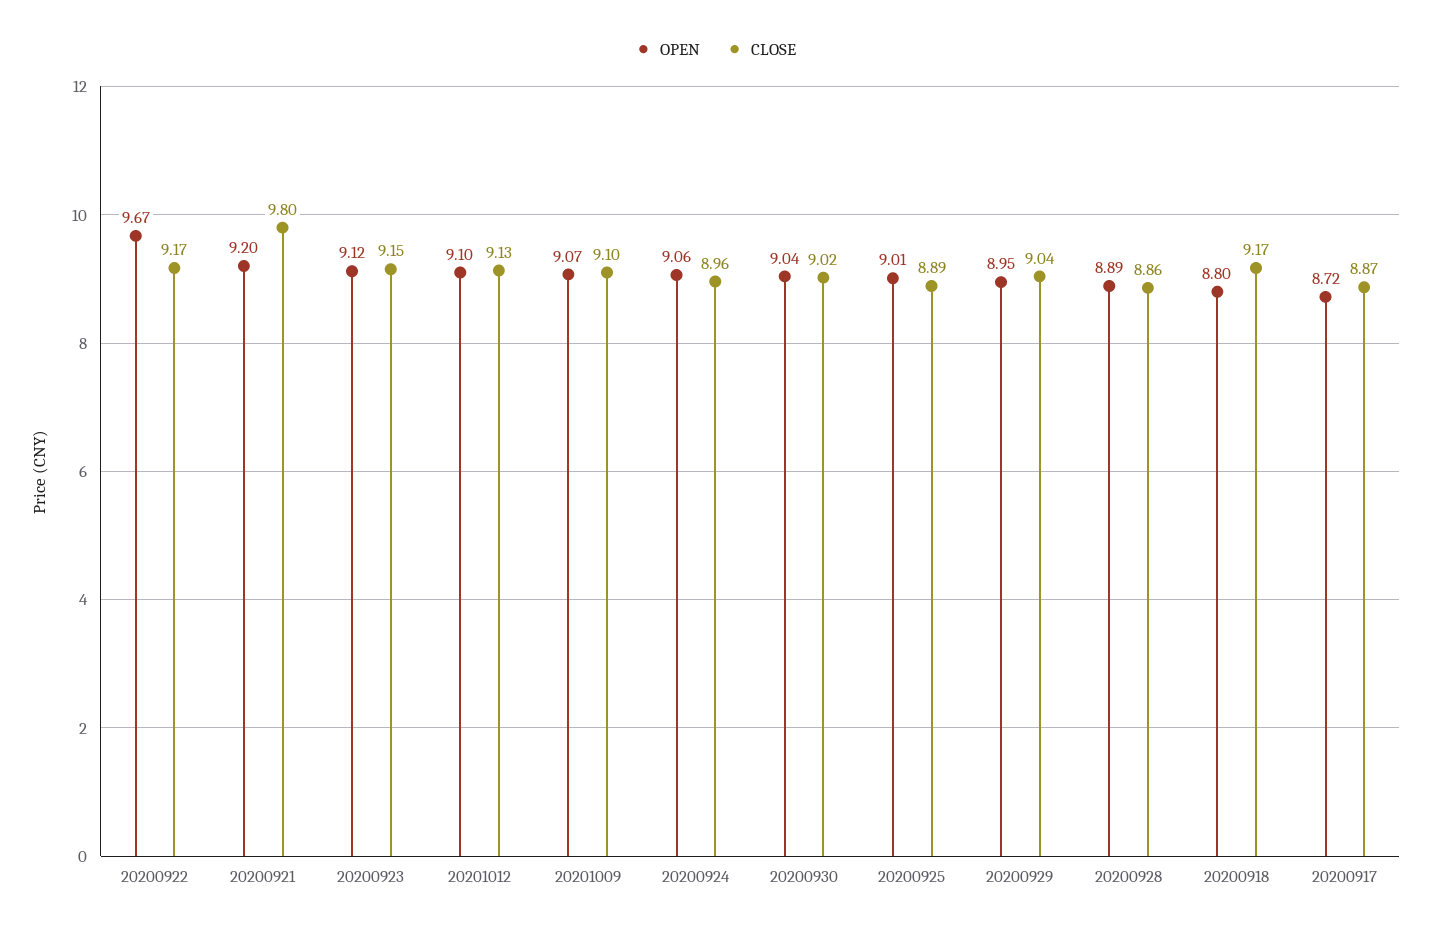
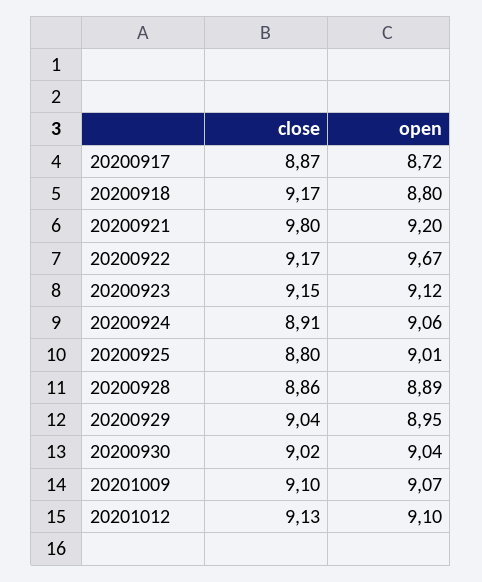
CLOSE, 20200924: 8.96 -> 8.91
CLOSE, 20200925: 8.89 -> 8.8

